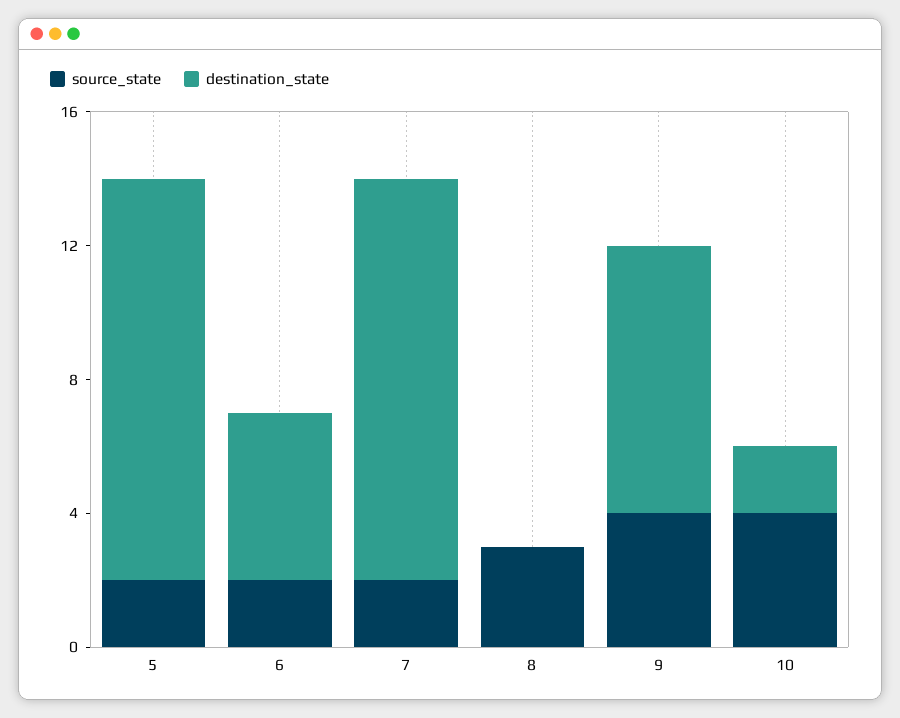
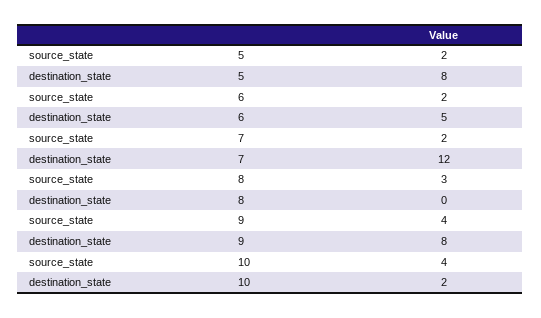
destination_state, 5: 12 -> 8

